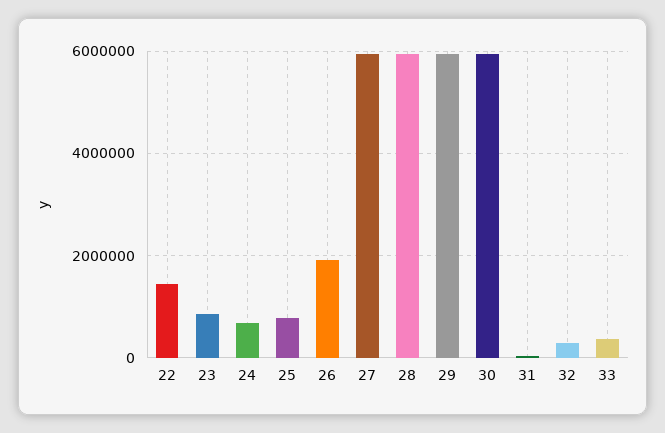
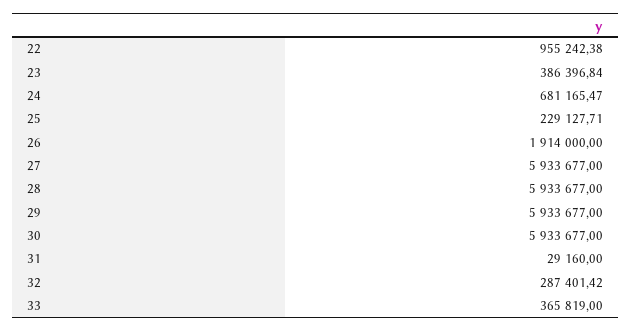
22: 1400000 -> 955242.38
23: 800000 -> 386396.84
25: 800000 -> 229127.71

